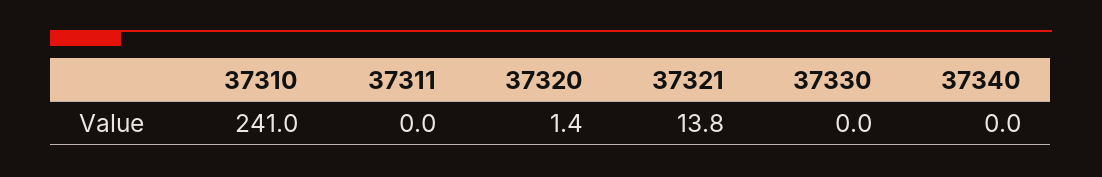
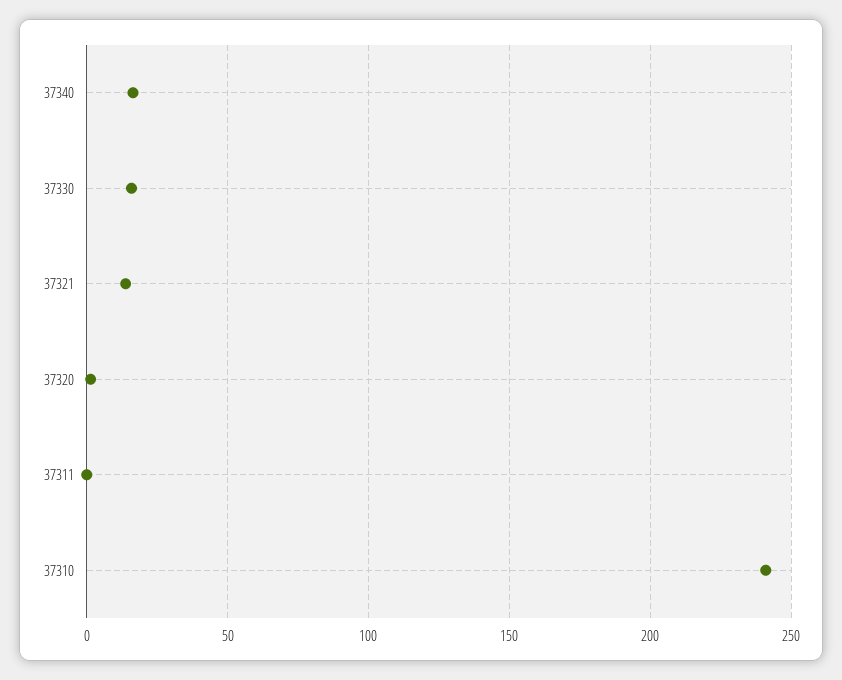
37330: 0 -> 15
37340: 0 -> 15

